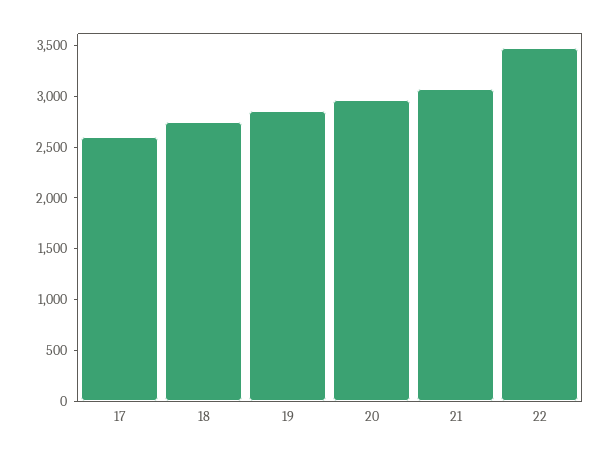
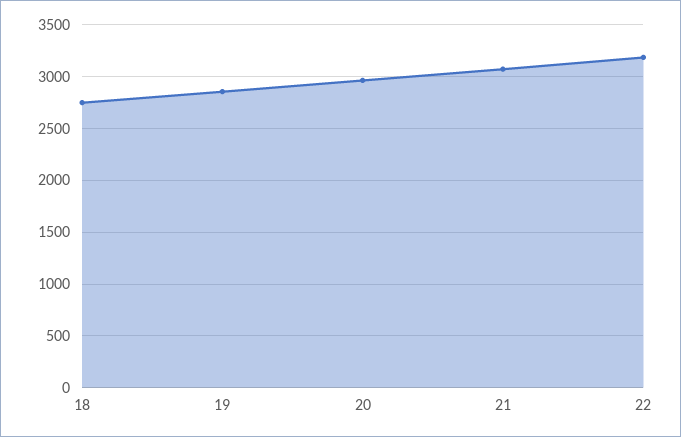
17: 2600 -> none
22: 3500 -> 3200

